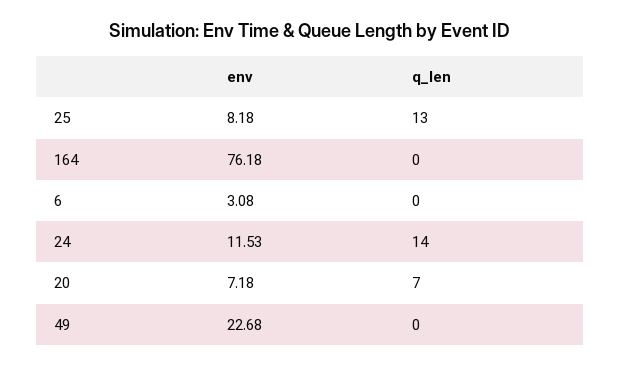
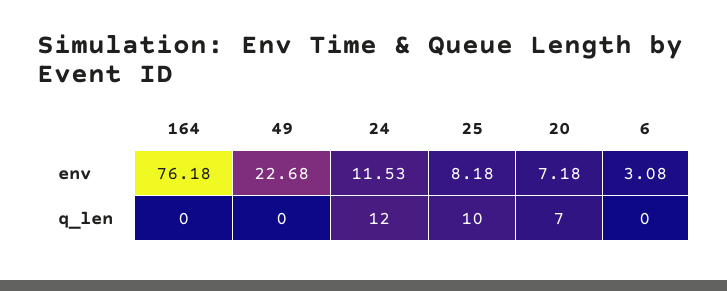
q_len, 25: 13 -> 10
q_len, 24: 14 -> 12

